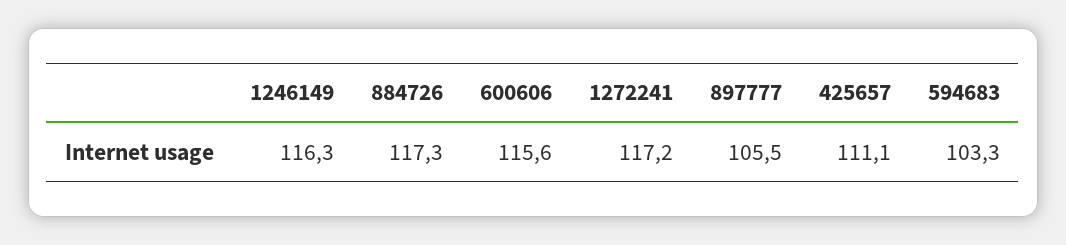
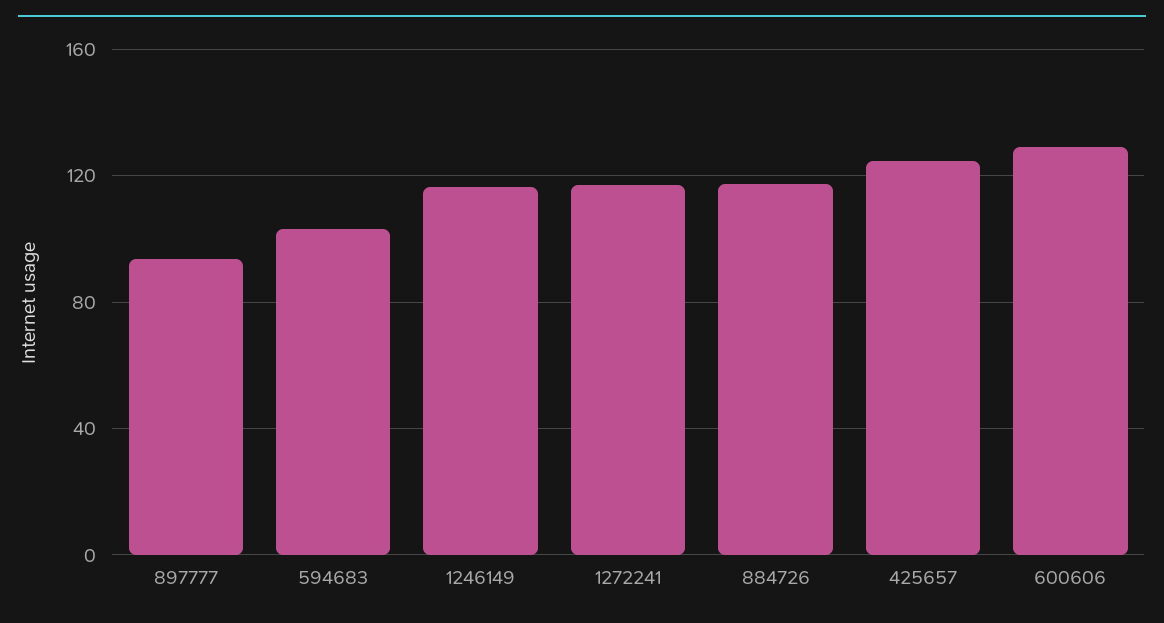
600606: 115.6 -> 130
897777: 105.5 -> 95
425657: 111.1 -> 125

